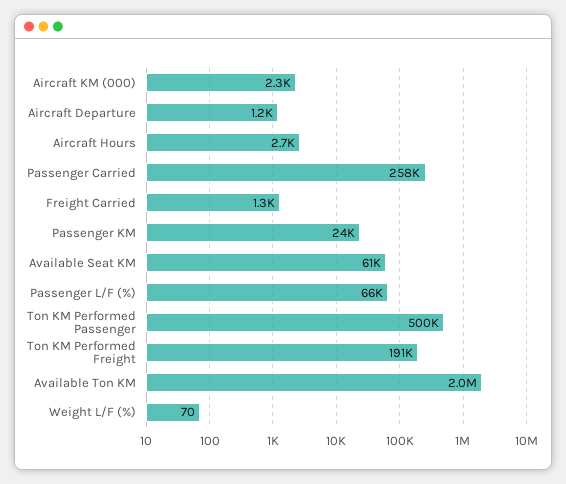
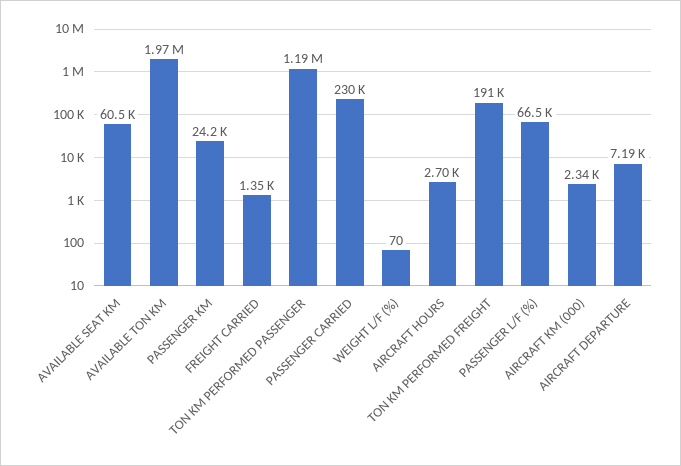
Aircraft Departure: 1200 -> 7190
Passenger Carried: 258000 -> 230000
Ton KM Performed Passenger: 500000 -> 1190000

